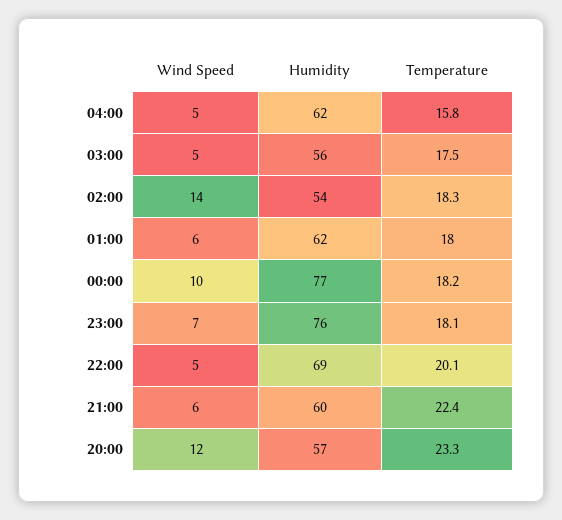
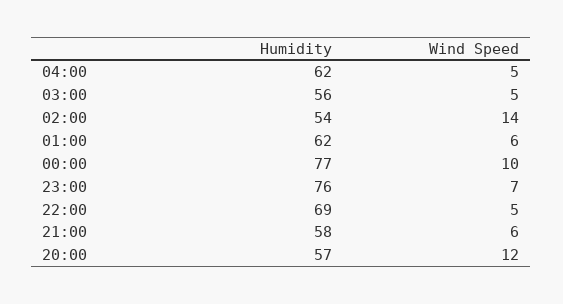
Temperature, 04:00: 15.8 -> none
Temperature, 03:00: 17.5 -> none
Temperature, 02:00: 18.3 -> none
Temperature, 01:00: 18 -> none
Temperature, 00:00: 18.2 -> none
Temperature, 23:00: 18.1 -> none
Temperature, 22:00: 20.1 -> none
Humidity, 21:00: 60 -> 58
Temperature, 21:00: 22.4 -> none
Temperature, 20:00: 23.3 -> none

